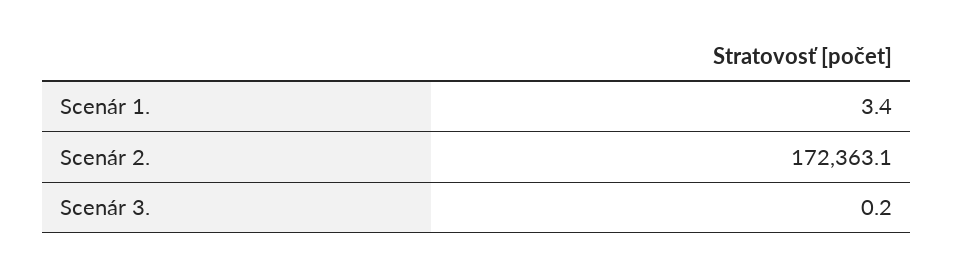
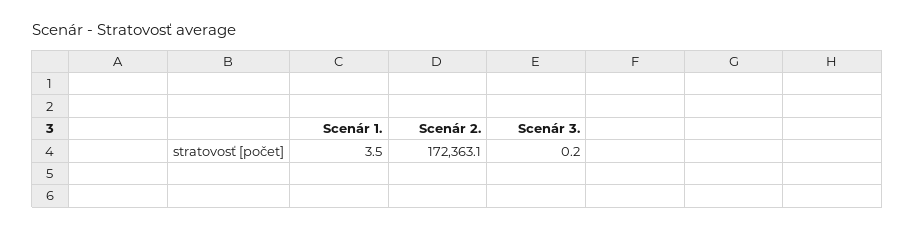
Scenár 1.: 3.4 -> 3.5

